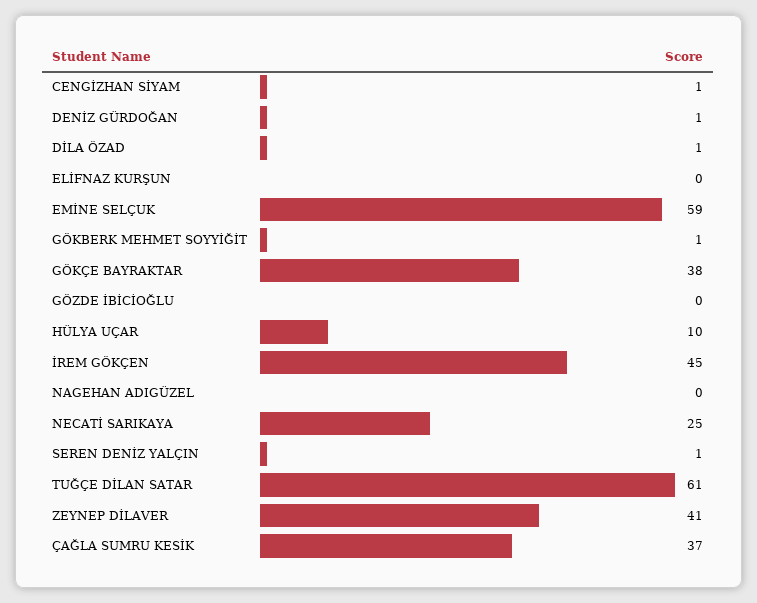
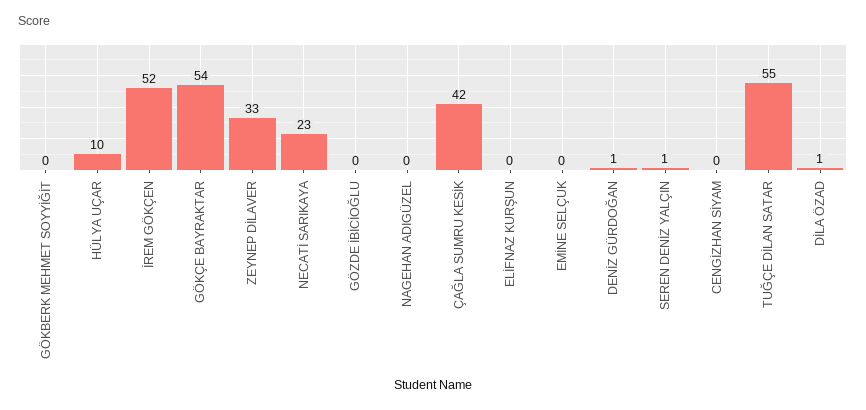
CENGİZHAN SİYAM: 1 -> 0
EMİNE SELÇUK: 59 -> 0
GÖKBERK MEHMET SOYYİĞİT: 1 -> 0
GÖKÇE BAYRAKTAR: 38 -> 54
İREM GÖKÇEN: 45 -> 52
NECATİ SARIKAYA: 25 -> 23
TUĞÇE DİLAN SATAR: 61 -> 55
ZEYNEP DİLAVER: 41 -> 33
ÇAĞLA SUMRU KESİK: 37 -> 42

